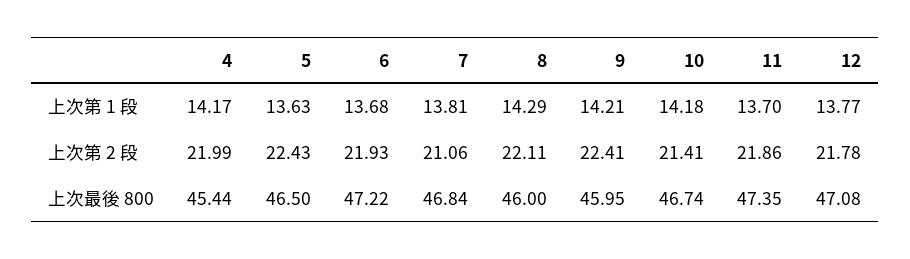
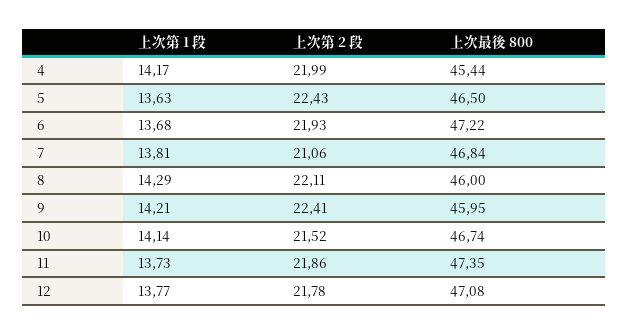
10, 上次第 1 段: 14.18 -> 14.14
11, 上次第 1 段: 13.7 -> 13.73
10, 上次第 2 段: 21.41 -> 21.52

